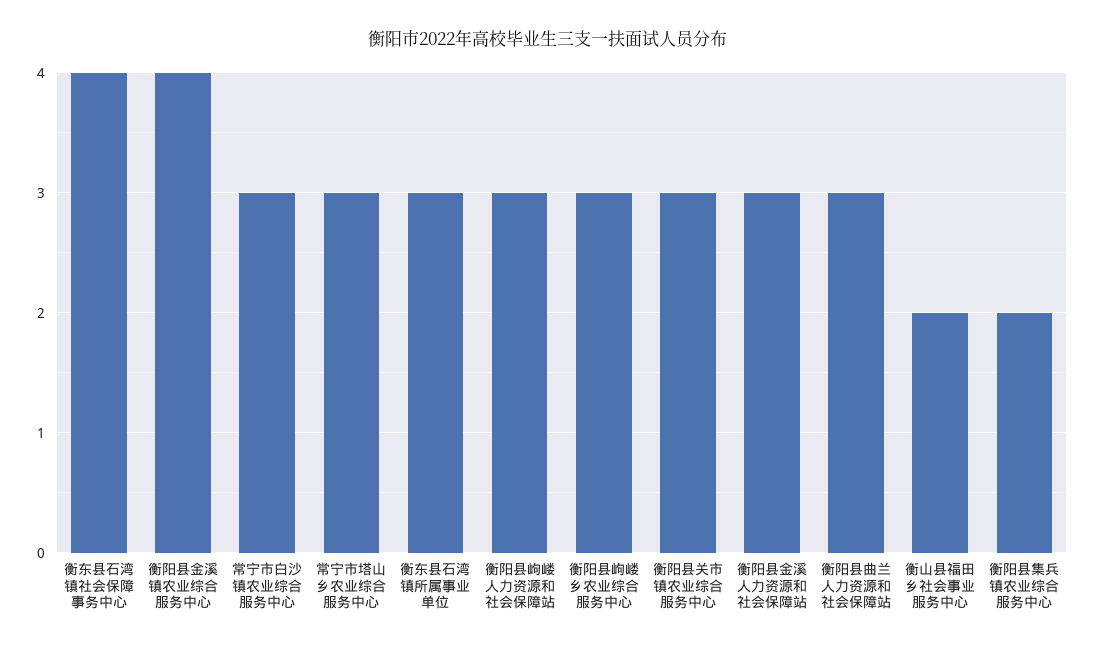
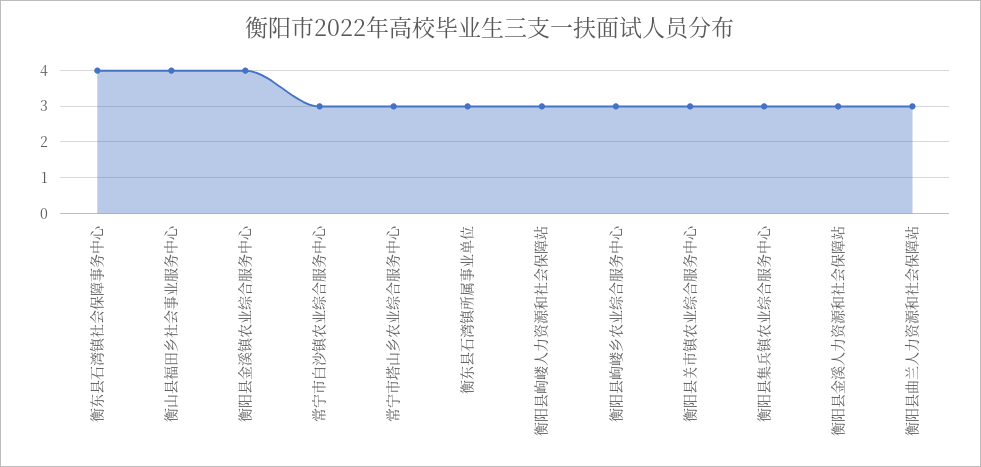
衡山县福田乡社会事业服务中心: 2 -> 4
衡阳县集兵镇农业综合服务中心: 2 -> 3

